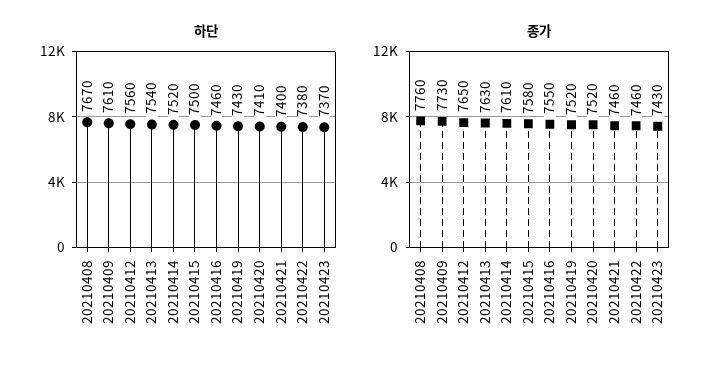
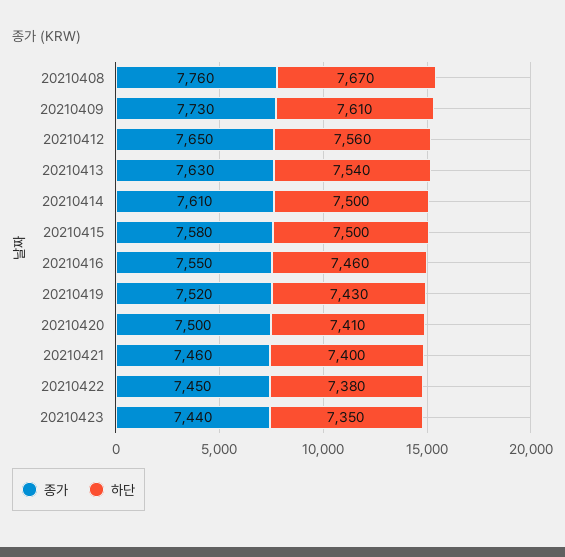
하단, 20210414: 7520 -> 7500
하단, 20210423: 7370 -> 7350
종가, 20210420: 7520 -> 7500
종가, 20210422: 7460 -> 7450
종가, 20210423: 7430 -> 7440

